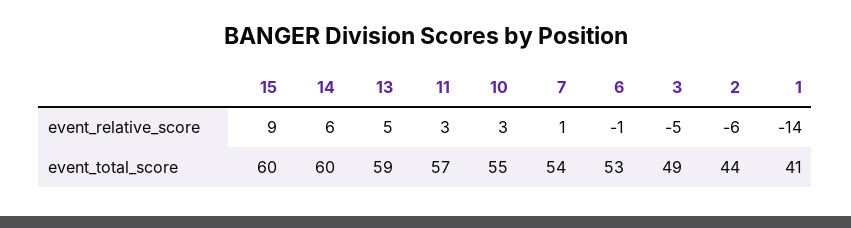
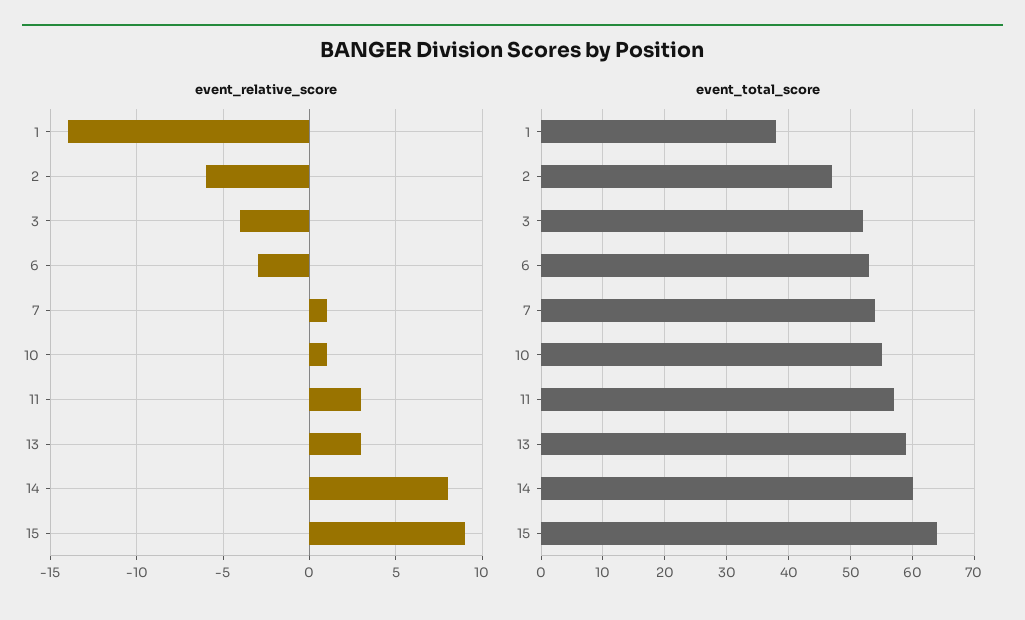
event_relative_score, 14: 6 -> 8
event_relative_score, 13: 5 -> 3
event_relative_score, 10: 3 -> 1
event_relative_score, 6: -1 -> -3
event_relative_score, 3: -5 -> -4
event_total_score, 15: 60 -> 64
event_total_score, 3: 49 -> 52
event_total_score, 2: 44 -> 47
event_total_score, 1: 41 -> 38

